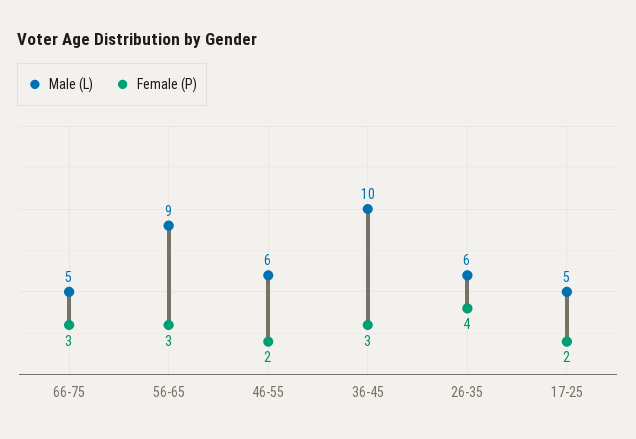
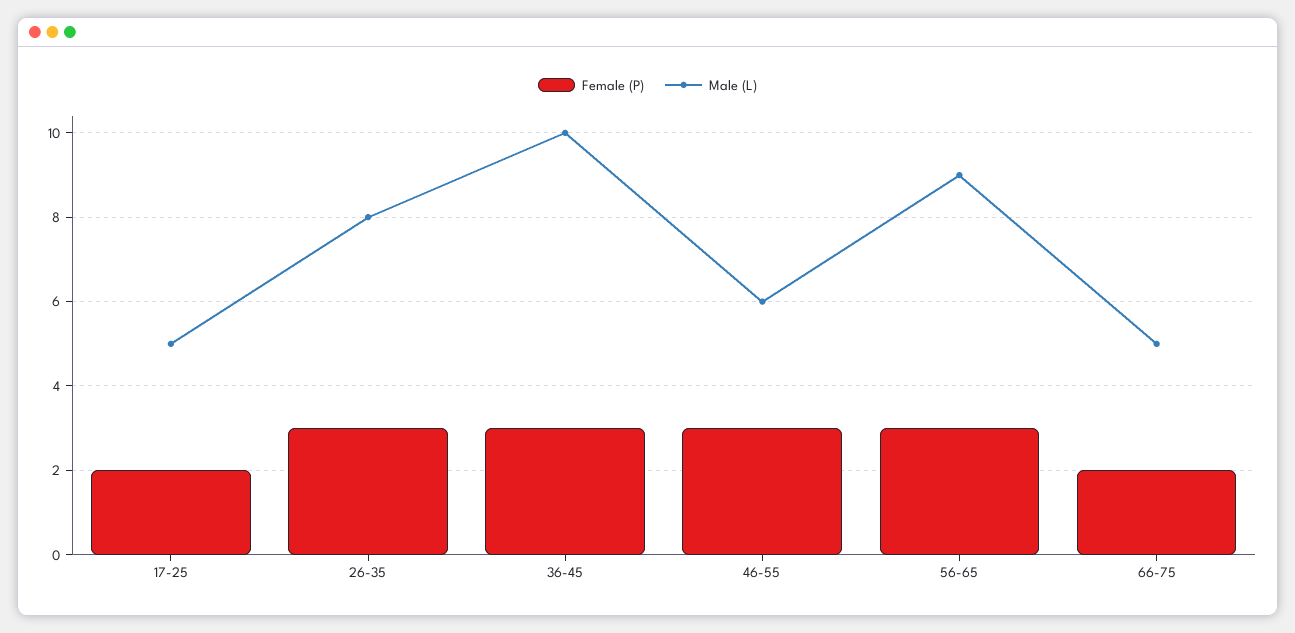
Female (P), 66-75: 3 -> 2
Female (P), 46-55: 2 -> 3
Male (L), 26-35: 6 -> 8
Female (P), 26-35: 4 -> 3

